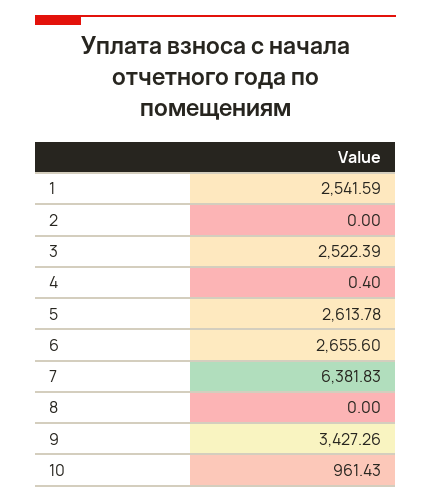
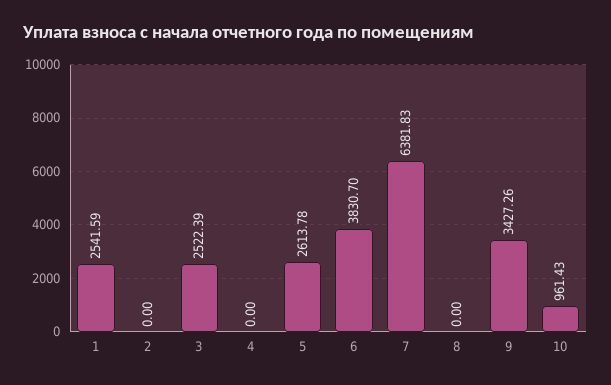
4: 0.4 -> 0
6: 2655.6 -> 3830.7

